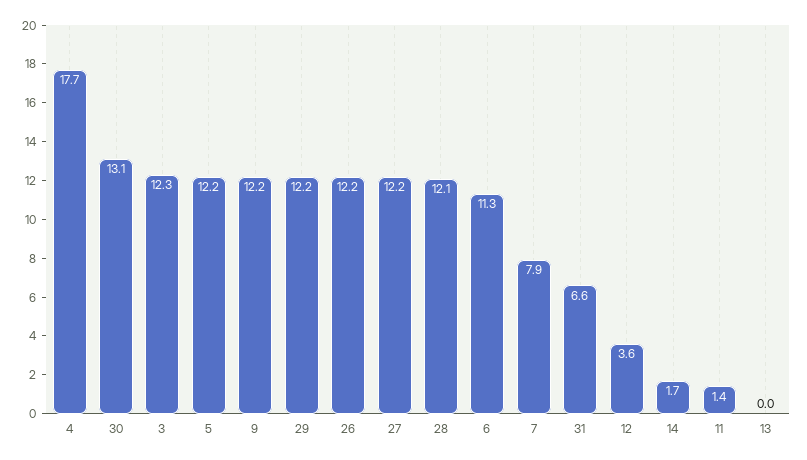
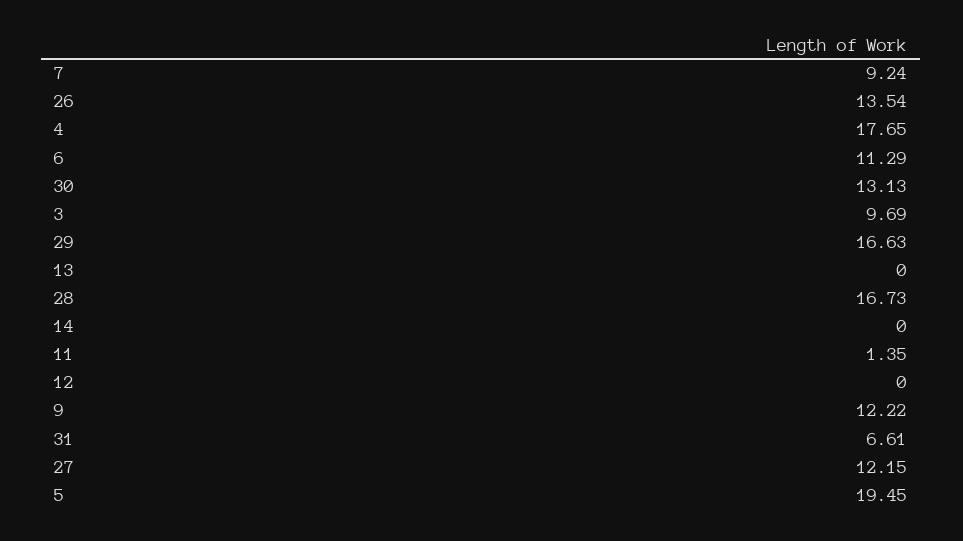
3: 12.3 -> 9.69
5: 12.2 -> 19.45
29: 12.2 -> 16.63
26: 12.2 -> 13.54
28: 12.1 -> 16.73
7: 7.9 -> 9.24
12: 3.6 -> 0
14: 1.7 -> 0

